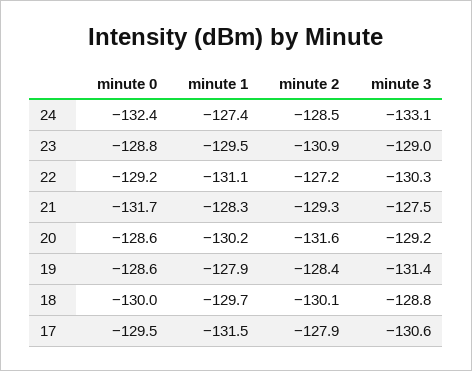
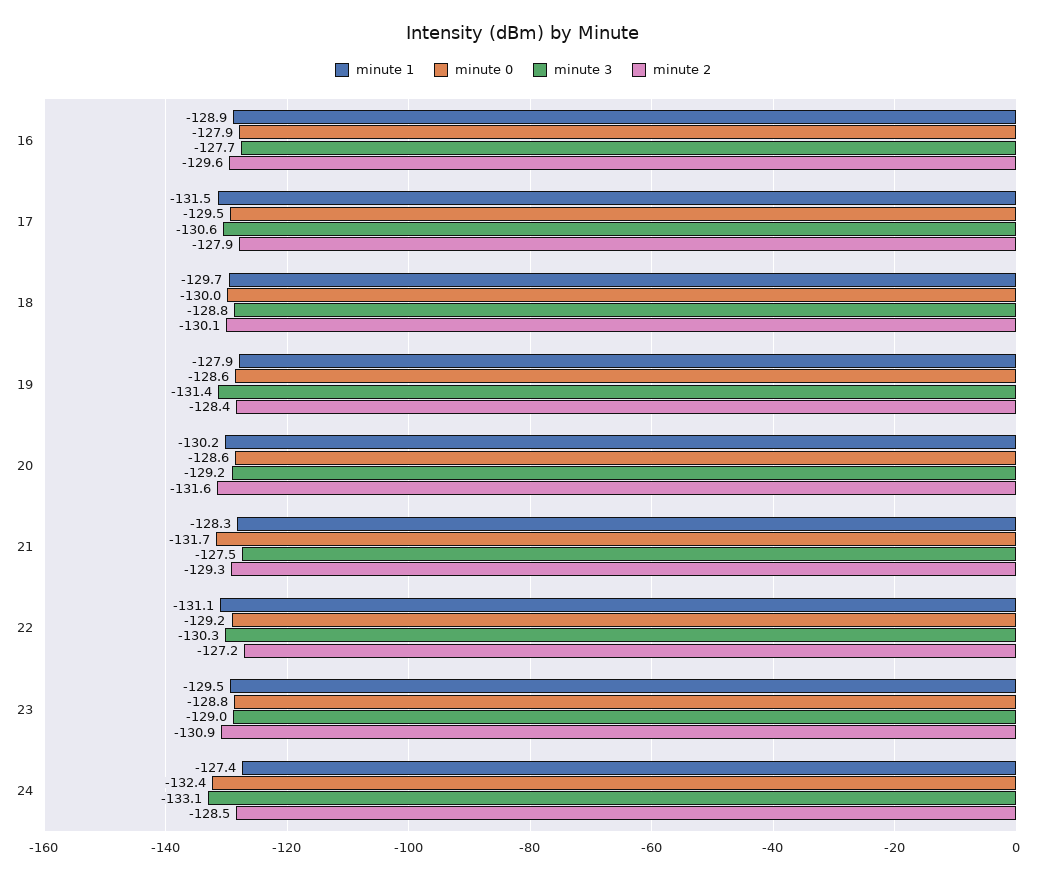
minute 1, 16: none -> -128.9
minute 0, 16: none -> -127.9
minute 3, 16: none -> -127.7
minute 2, 16: none -> -129.6

